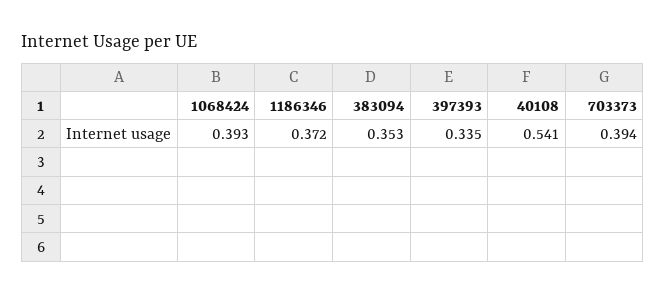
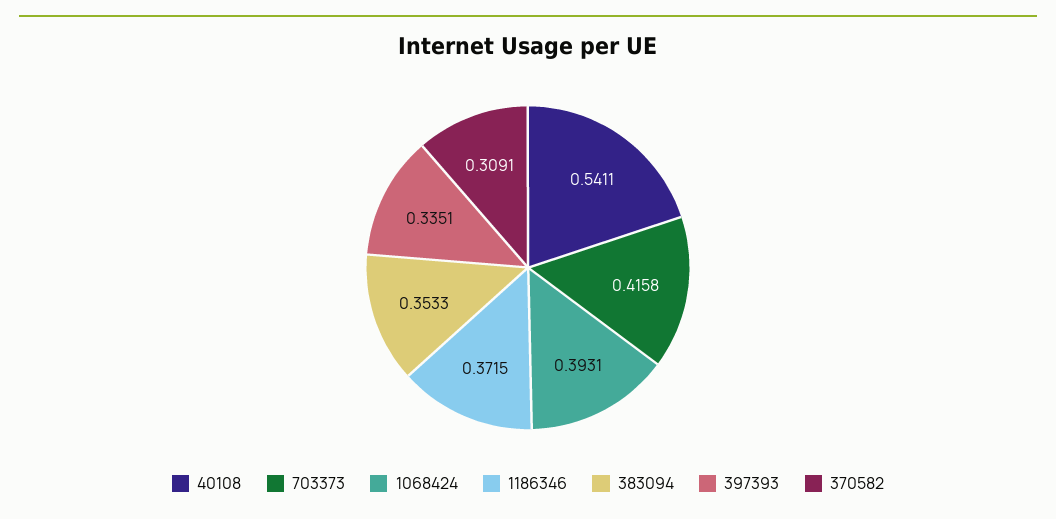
703373: 0.394 -> 0.4158
370582: none -> 0.3091

